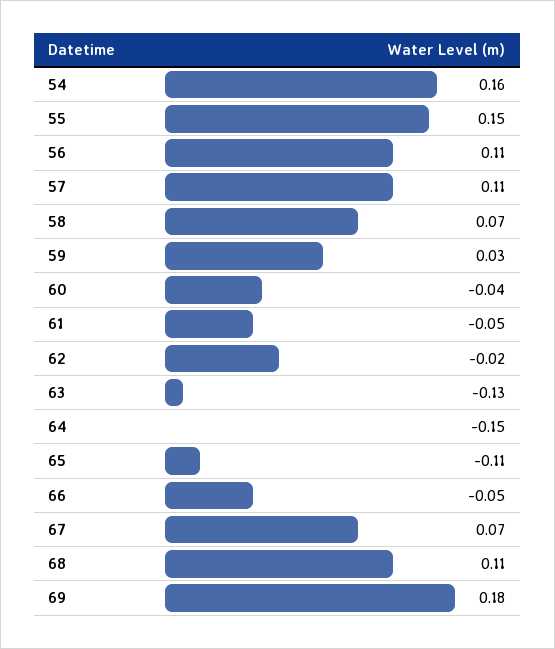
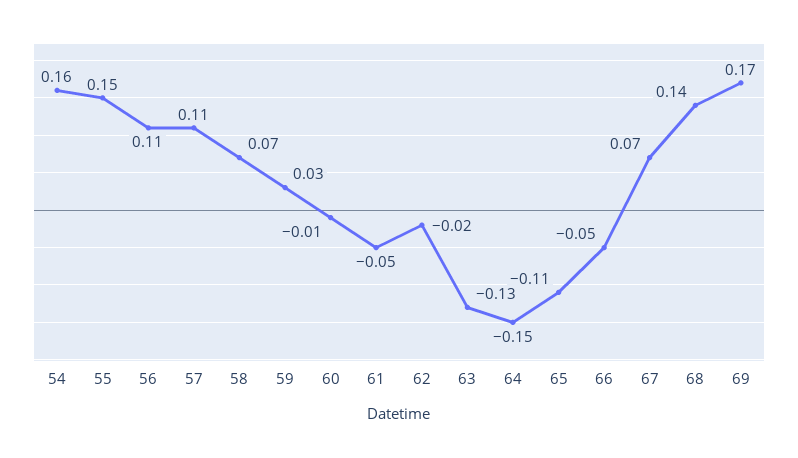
60: -0.04 -> -0.01
68: 0.11 -> 0.14
69: 0.18 -> 0.17

